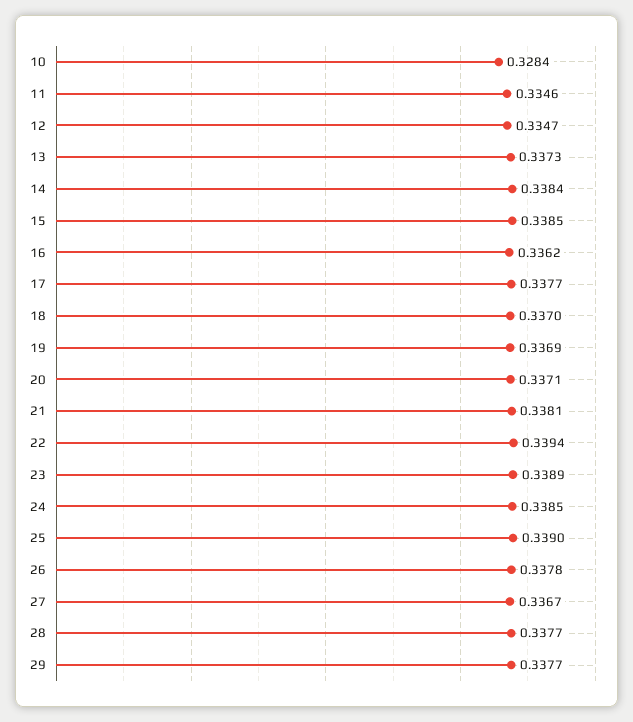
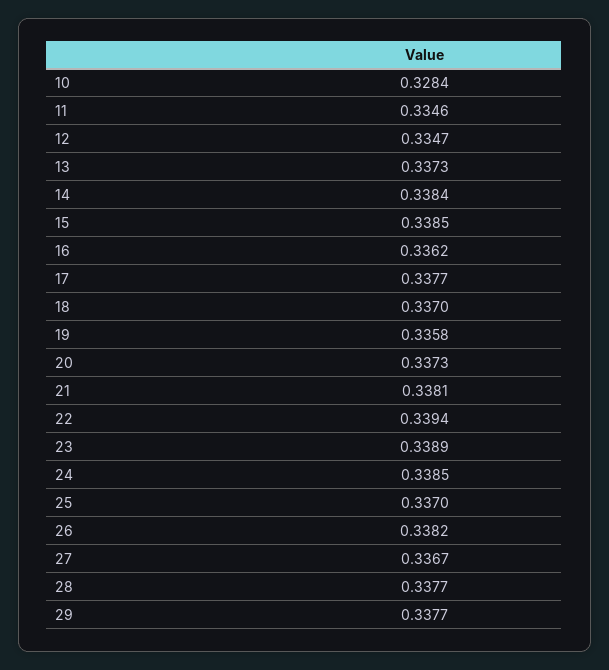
19: 0.3369 -> 0.3358
20: 0.3371 -> 0.3373
25: 0.339 -> 0.337
26: 0.3378 -> 0.3382

